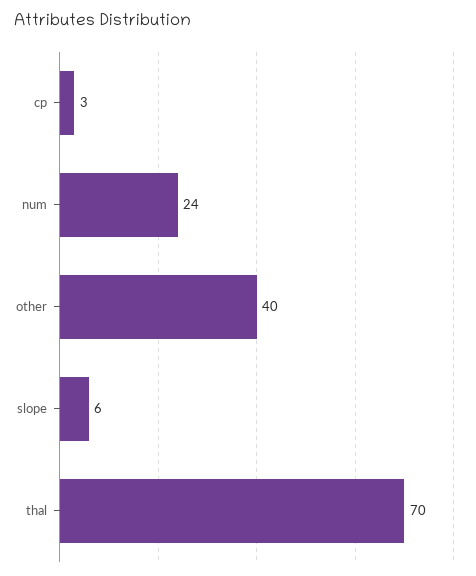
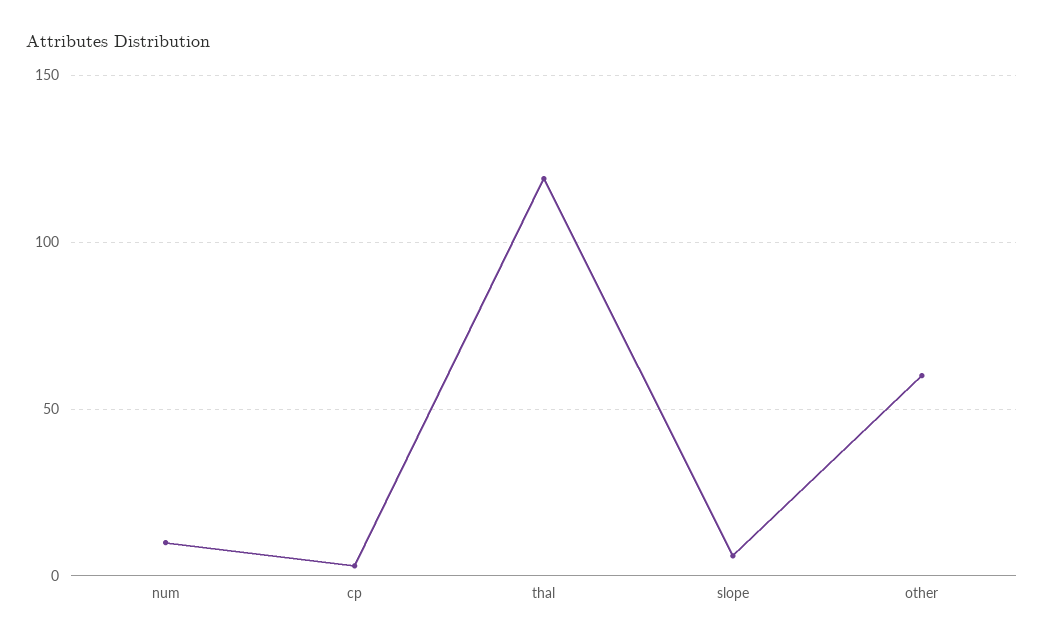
num: 24 -> 10
other: 40 -> 60
thal: 70 -> 120

